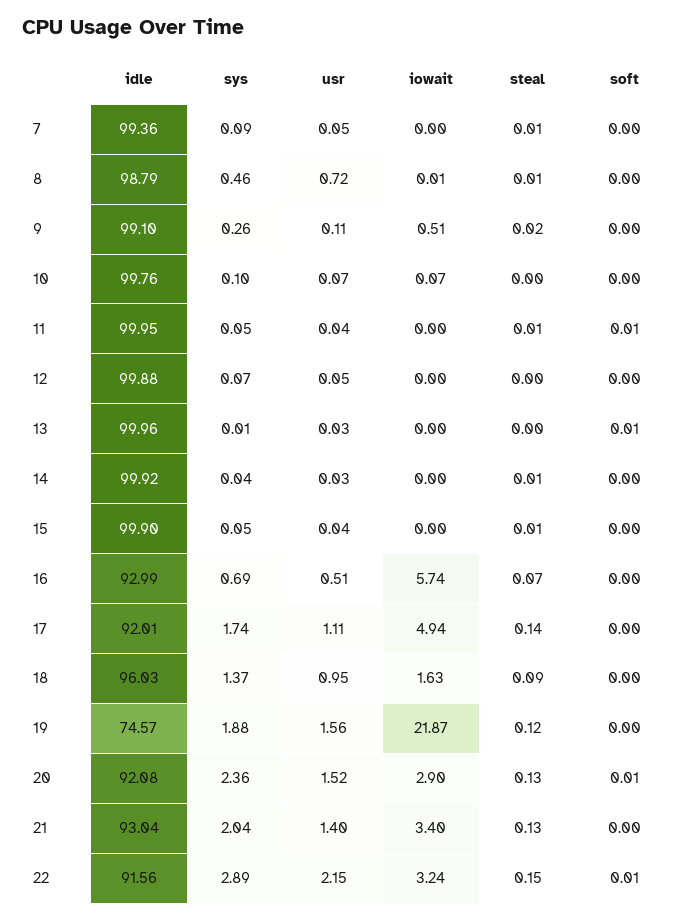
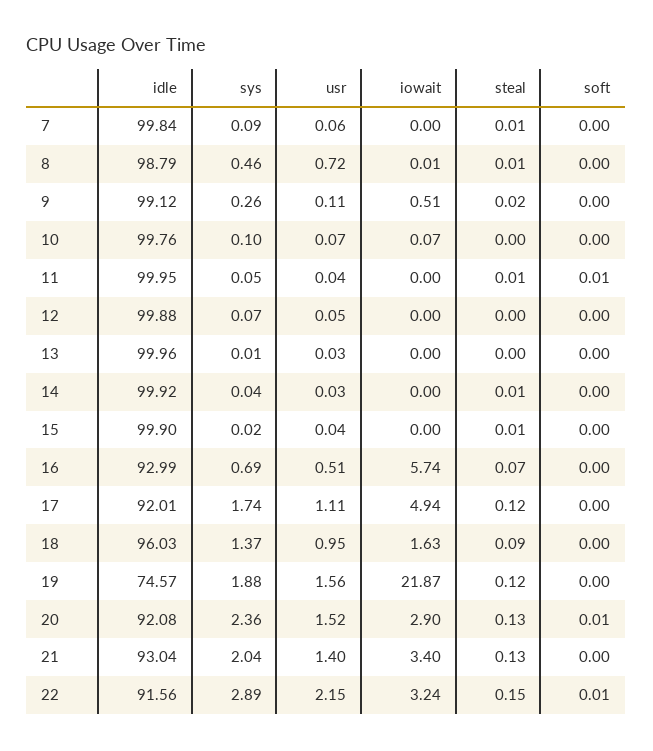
idle, 7: 99.36 -> 99.84
usr, 7: 0.05 -> 0.06
idle, 9: 99.1 -> 99.12
soft, 13: 0.01 -> 0
sys, 15: 0.05 -> 0.02
steal, 17: 0.14 -> 0.12

